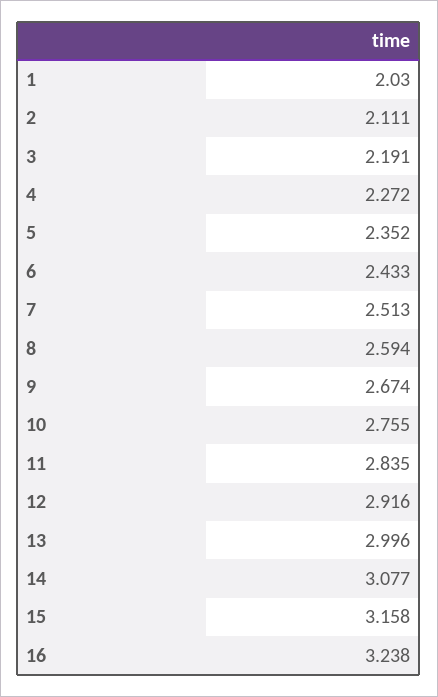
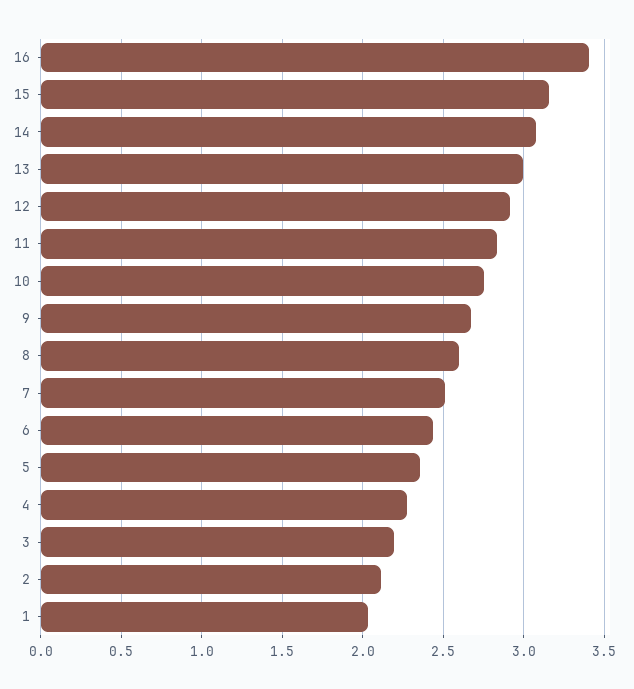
16: 3.238 -> 3.4

